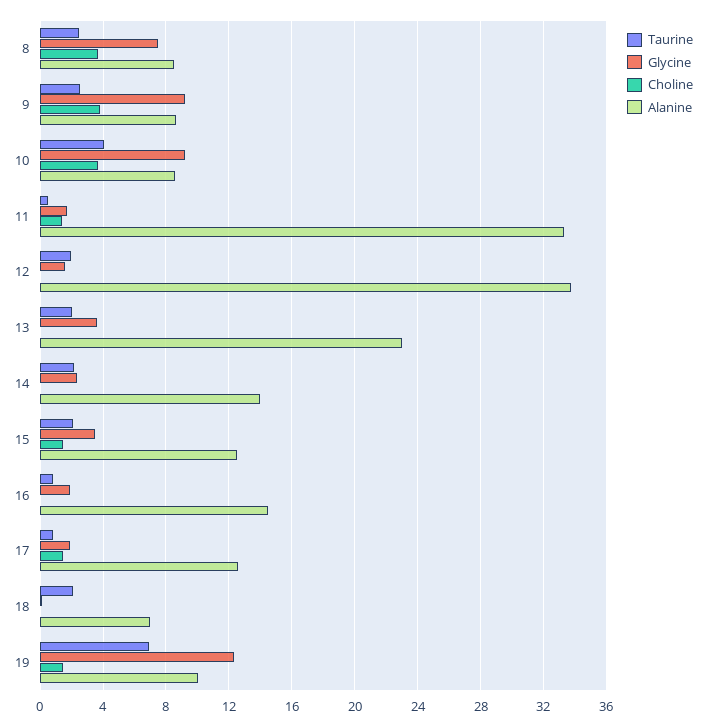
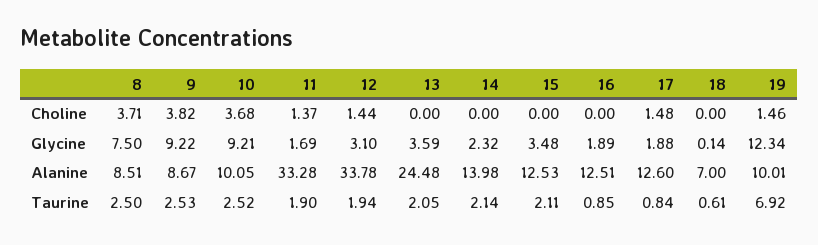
Taurine, 10: 4 -> 2.52
Alanine, 10: 8.5 -> 10.05
Taurine, 11: 0.5 -> 1.9
Glycine, 12: 1.5 -> 3.1
Choline, 12: 0 -> 1.44
Alanine, 13: 23 -> 24.48
Choline, 15: 1.5 -> 0
Alanine, 16: 14.5 -> 12.51
Taurine, 18: 2 -> 0.61

